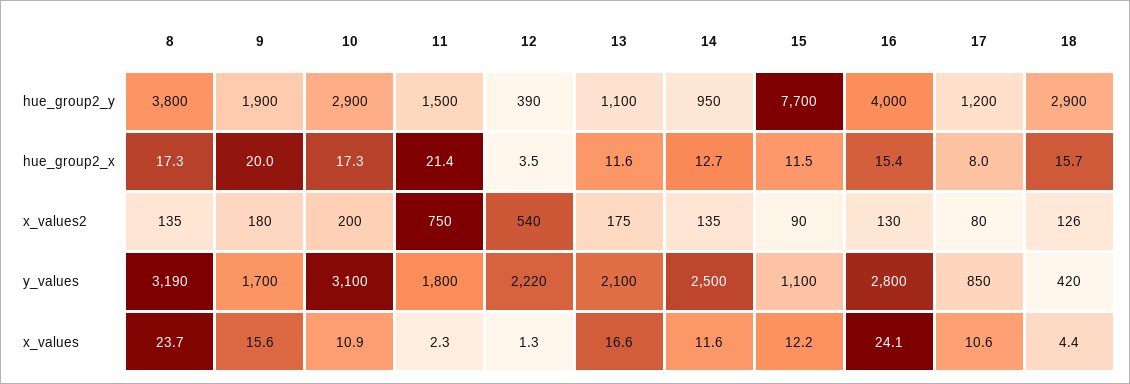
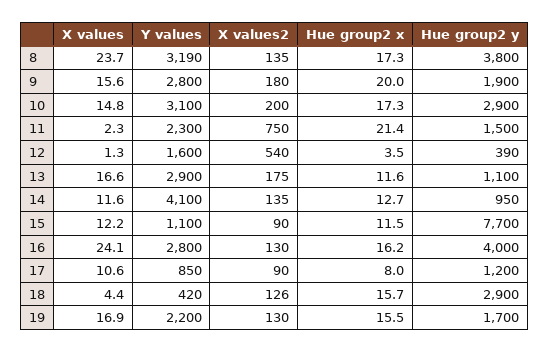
16, hue_group2_x: 15.4 -> 16.2
17, x_values2: 80 -> 90
9, y_values: 1700 -> 2800
11, y_values: 1800 -> 2300
12, y_values: 2220 -> 1600
13, y_values: 2100 -> 2900
14, y_values: 2500 -> 4100
10, x_values: 10.9 -> 14.8
19, x_values: none -> 16.9
19, y_values: none -> 2200
19, x_values2: none -> 130
19, hue_group2_x: none -> 15.5
19, hue_group2_y: none -> 1700

